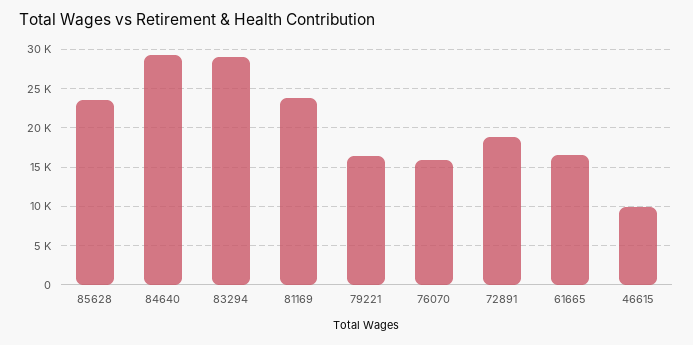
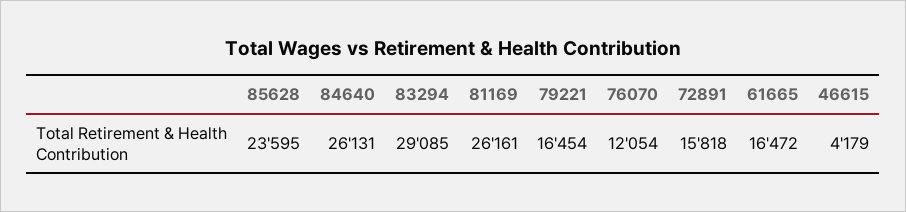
84640: 29000 -> 26131
81169: 24000 -> 26161
76070: 16000 -> 12054
72891: 19000 -> 15818
46615: 10000 -> 4179

